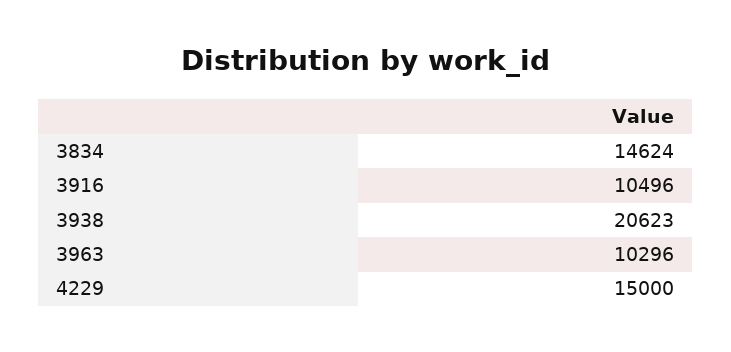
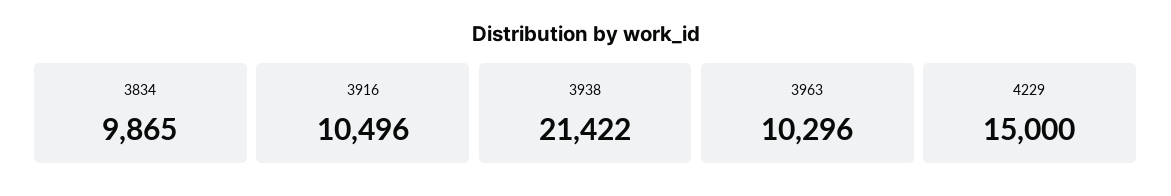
3834: 14624 -> 9865
3938: 20623 -> 21422

